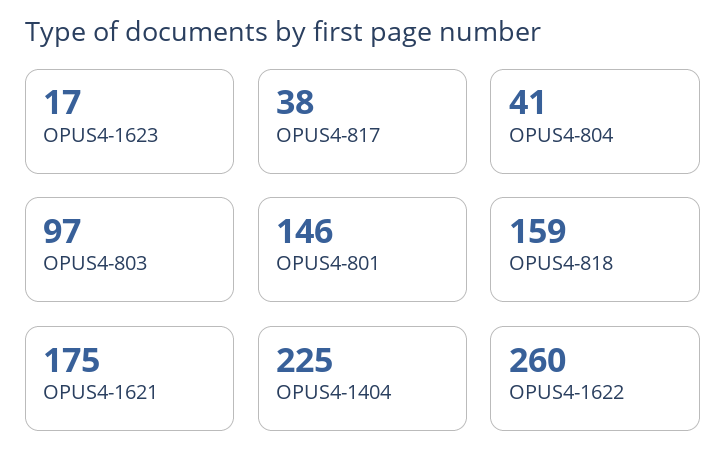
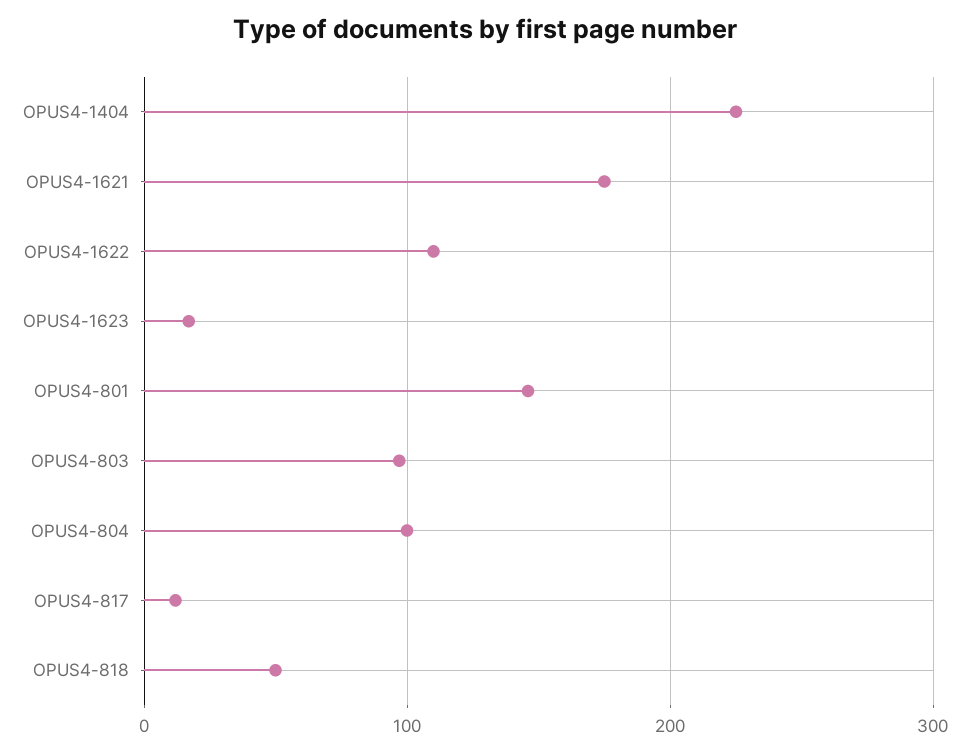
OPUS4-817: 38 -> 10
OPUS4-804: 41 -> 100
OPUS4-818: 159 -> 50
OPUS4-1622: 260 -> 110

